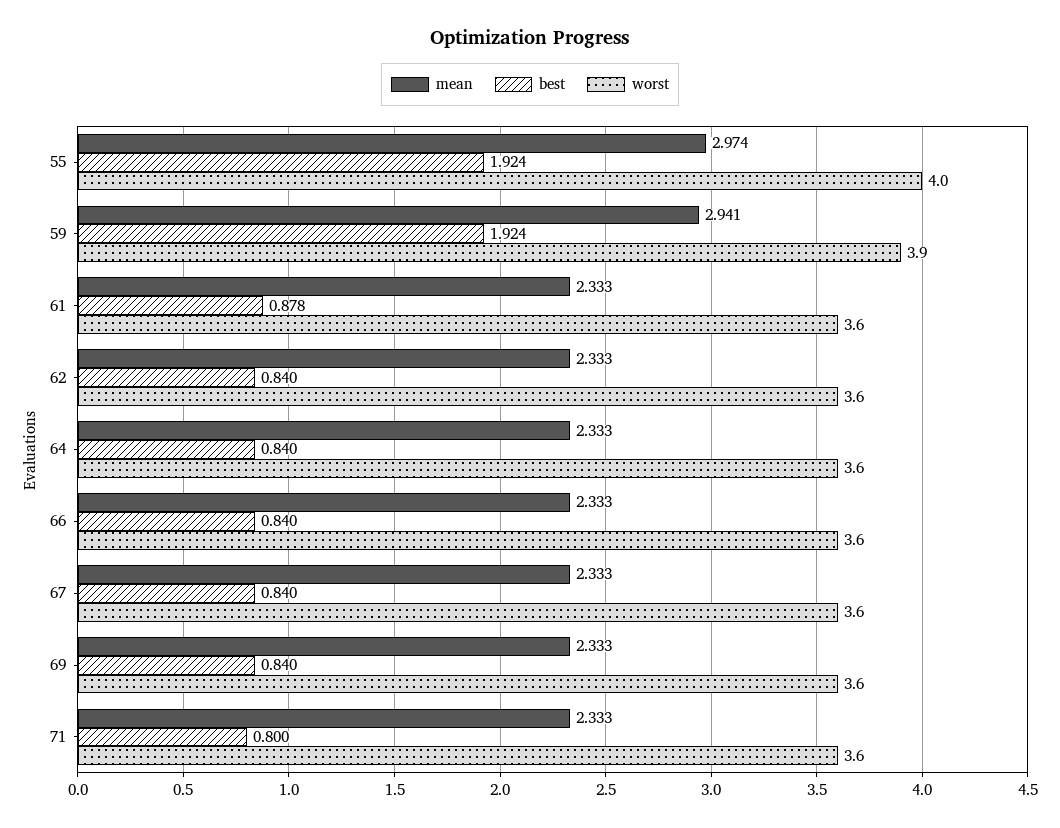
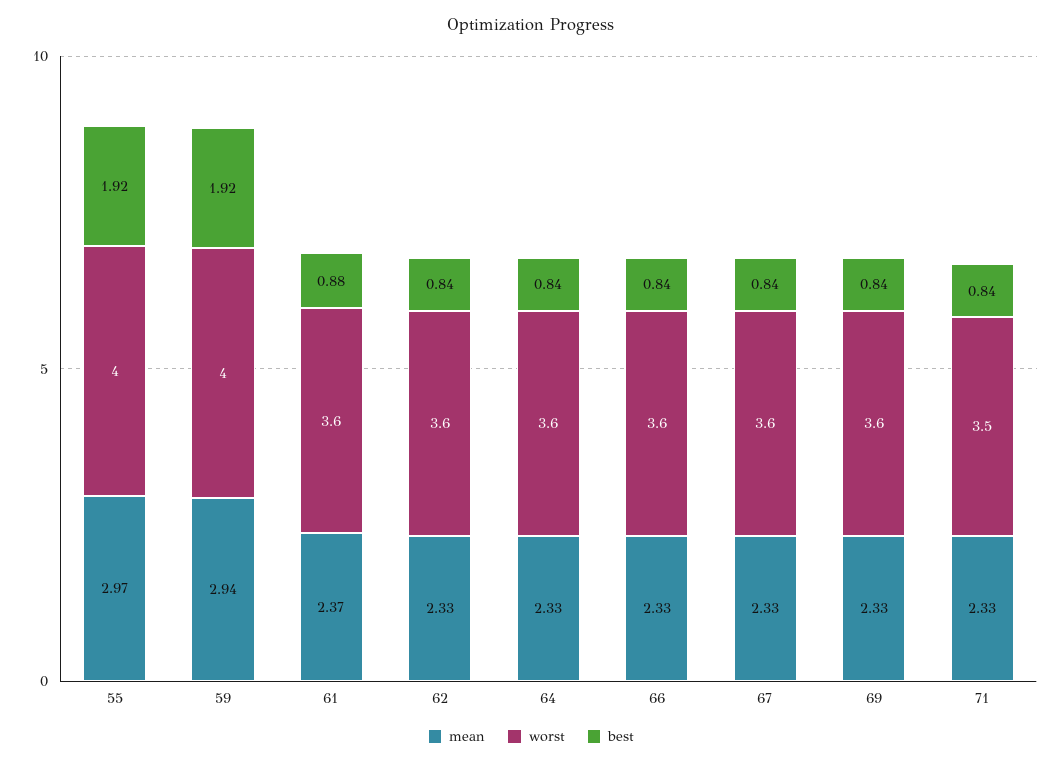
worst, 59: 3.9 -> 4
mean, 61: 2.333 -> 2.37
best, 71: 0.8 -> 0.84
worst, 71: 3.6 -> 3.5

